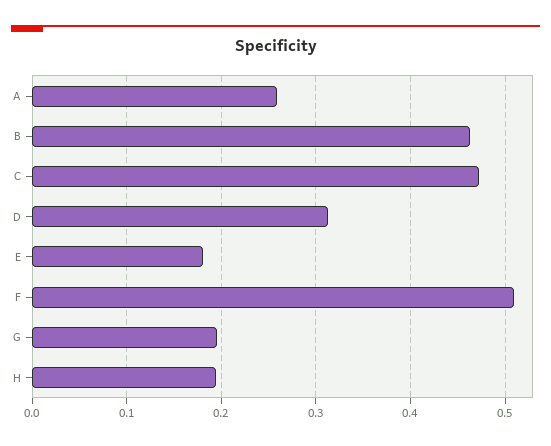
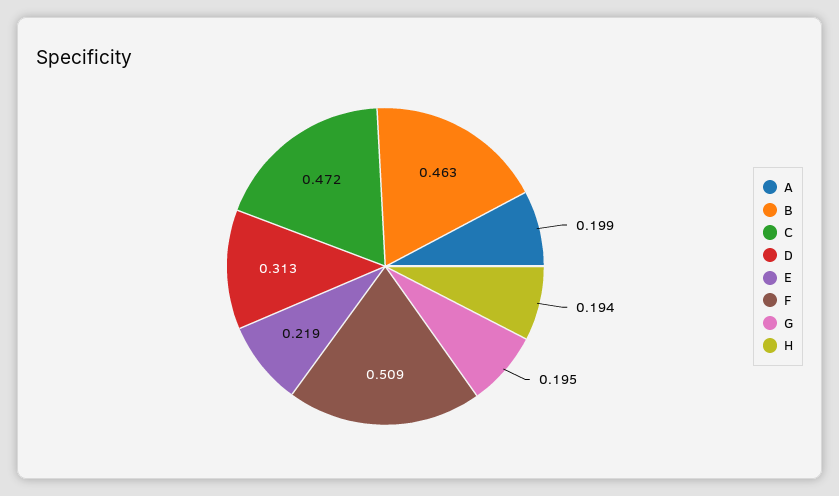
A: 0.26 -> 0.199
E: 0.18 -> 0.219

